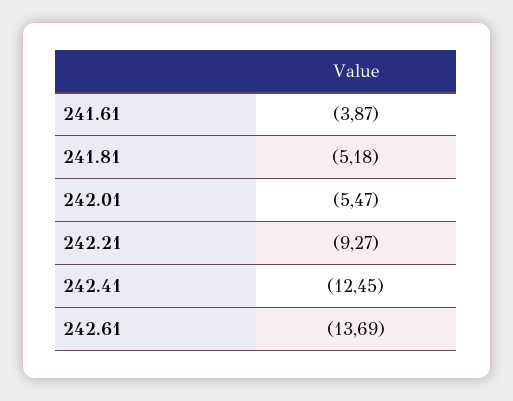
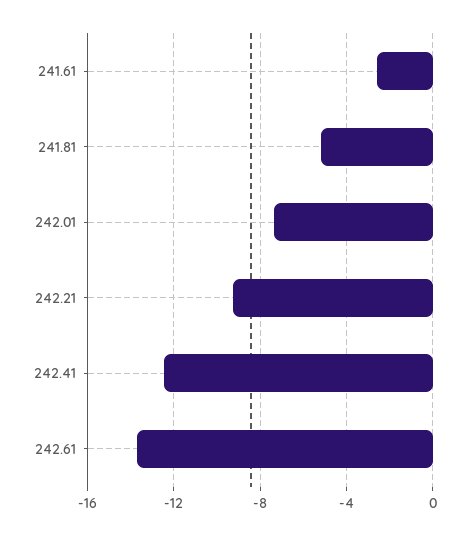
241.61: -3.87 -> -2.5
242.01: -5.47 -> -7.5

